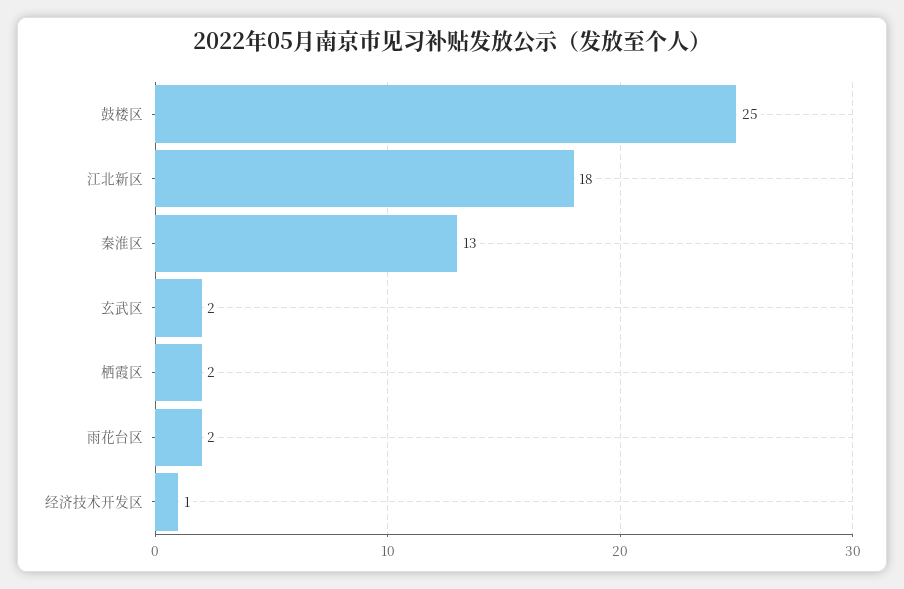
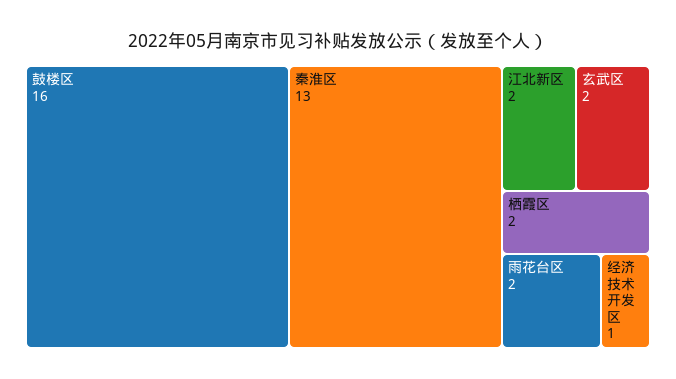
鼓楼区: 25 -> 16
江北新区: 18 -> 2

